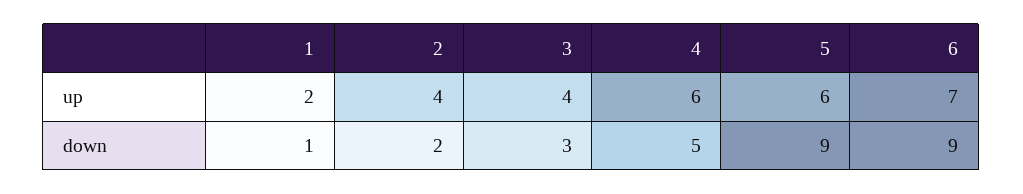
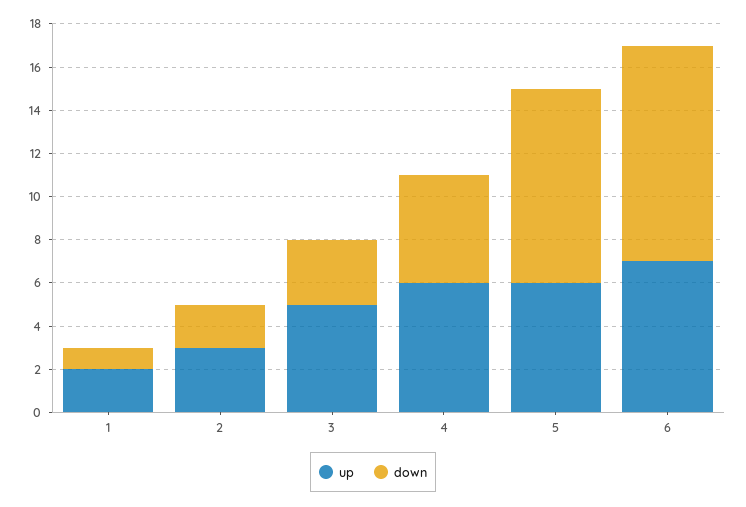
up, 2: 4 -> 3
up, 3: 4 -> 5
down, 6: 9 -> 10

